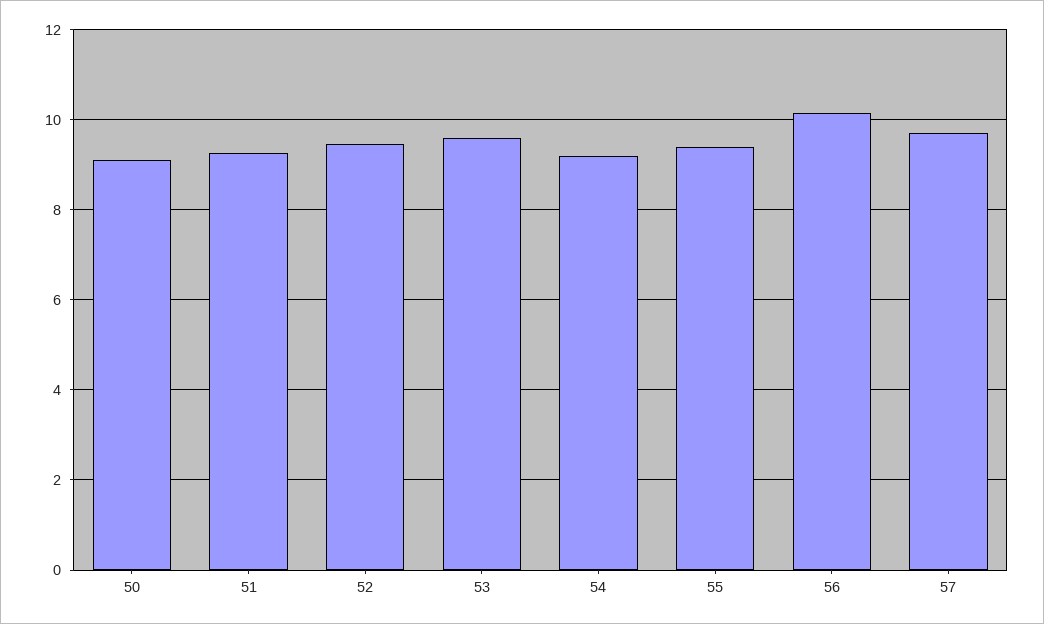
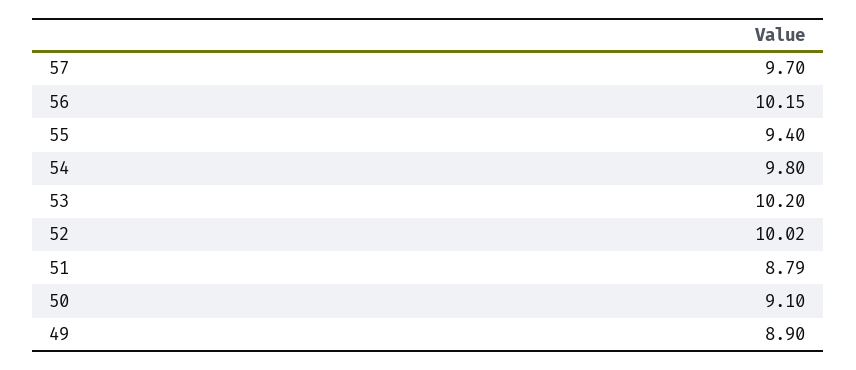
51: 9.2 -> 8.79
52: 9.4 -> 10.02
53: 9.6 -> 10.2
54: 9.2 -> 9.8
49: none -> 8.9

